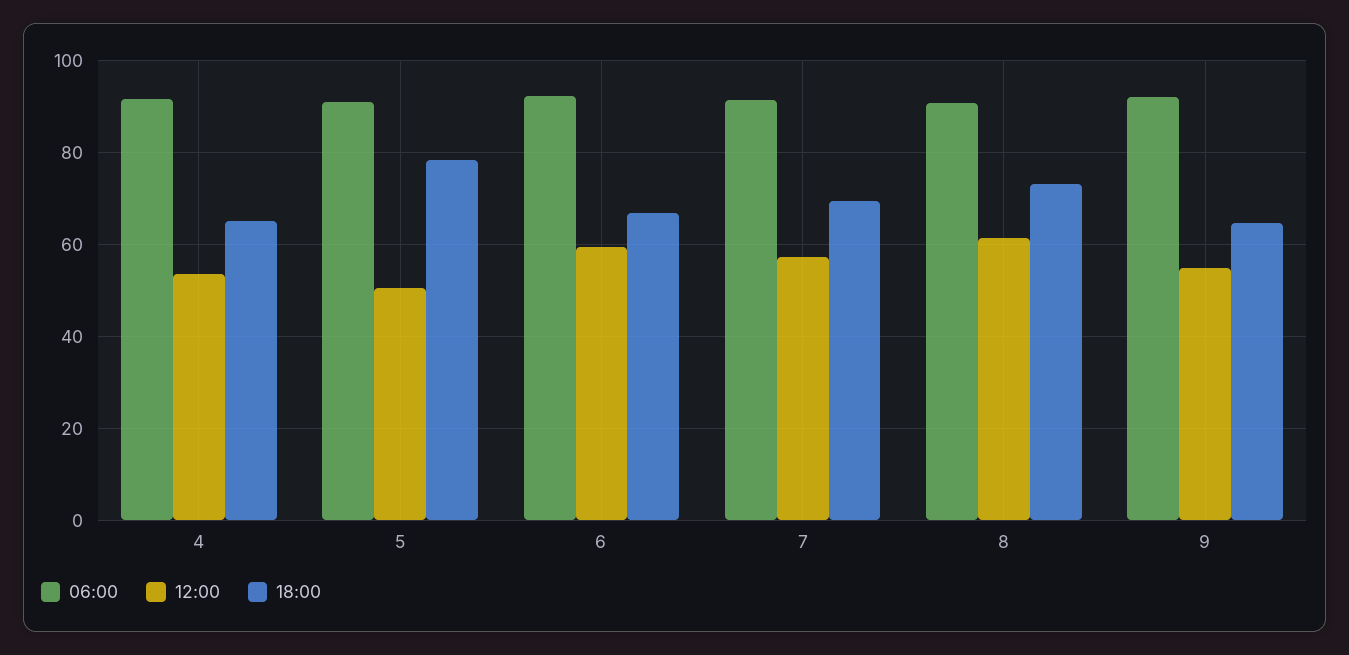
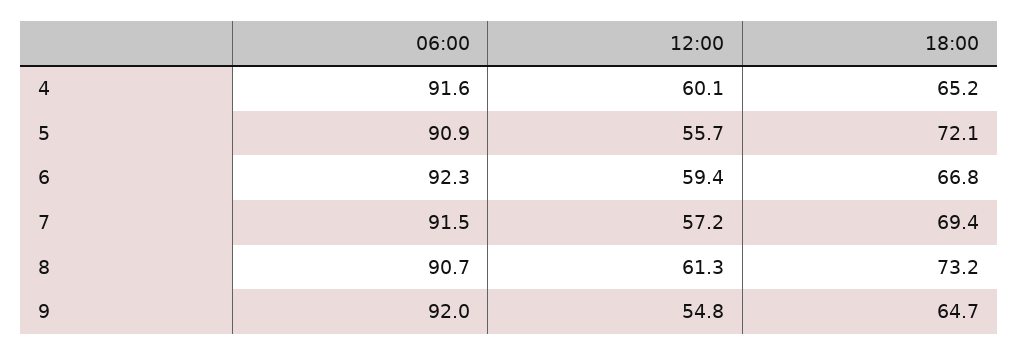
12:00, 4: 54 -> 60.1
12:00, 5: 50 -> 55.7
18:00, 5: 78 -> 72.1

